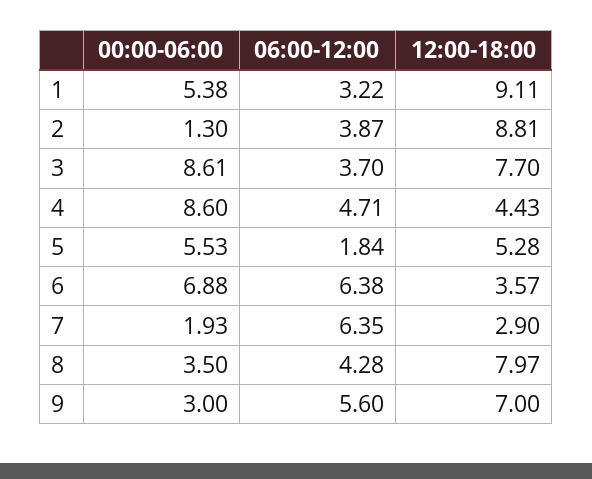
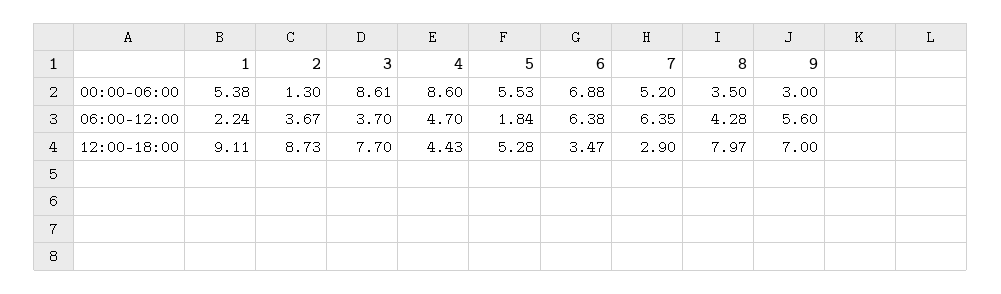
06:00-12:00, 1: 3.22 -> 2.24
06:00-12:00, 2: 3.87 -> 3.67
12:00-18:00, 2: 8.81 -> 8.73
06:00-12:00, 4: 4.71 -> 4.7
12:00-18:00, 6: 3.57 -> 3.47
00:00-06:00, 7: 1.93 -> 5.2

